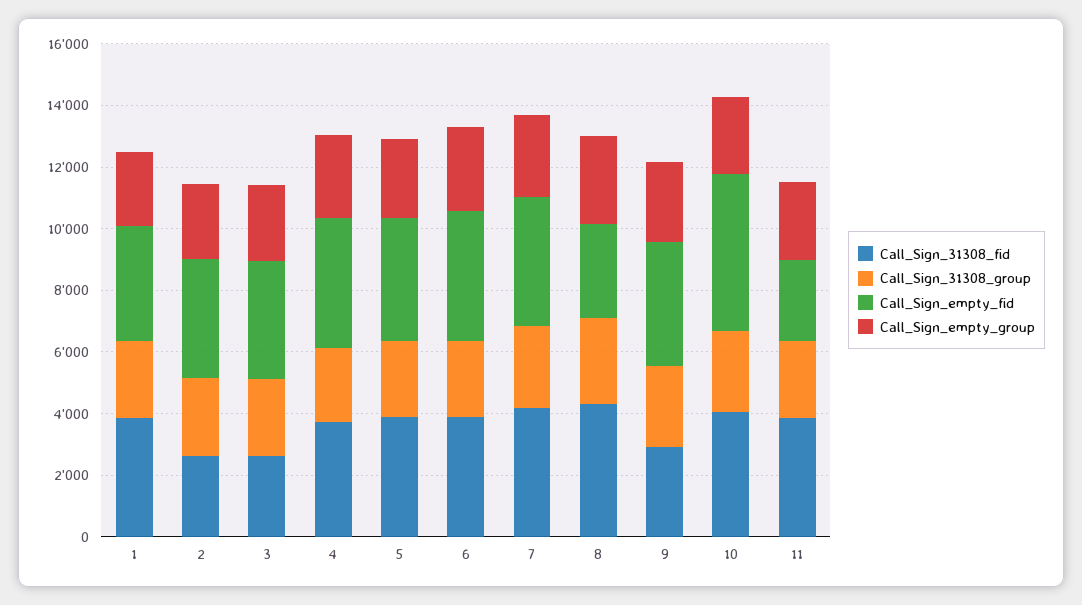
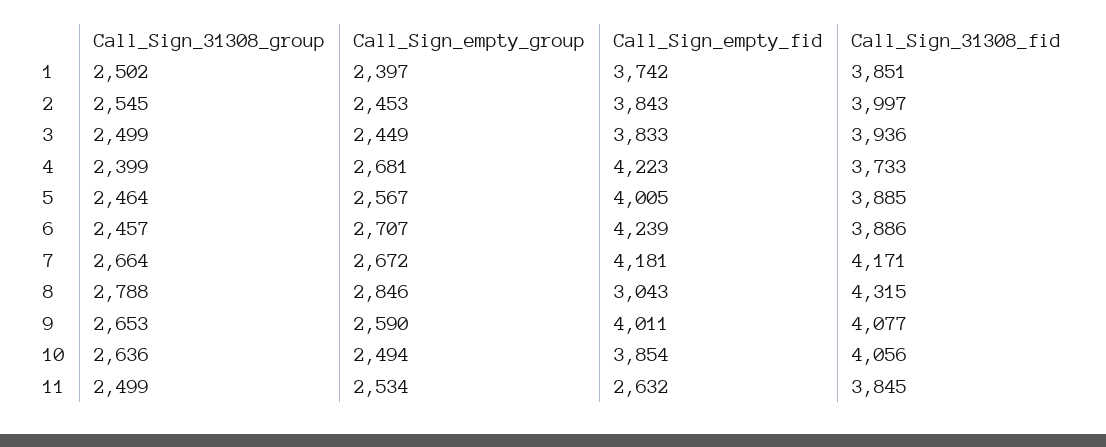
Call_Sign_31308_fid, 2: 2500 -> 3997
Call_Sign_31308_fid, 3: 2500 -> 3936
Call_Sign_31308_fid, 9: 3000 -> 4077
Call_Sign_empty_fid, 10: 5000 -> 3854

